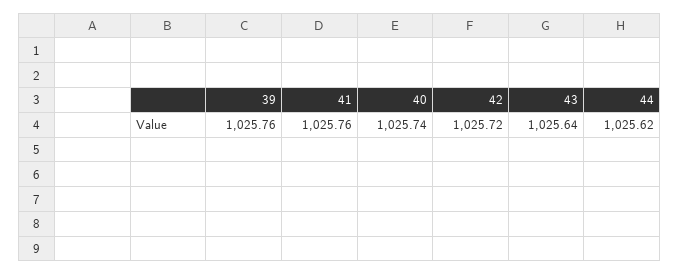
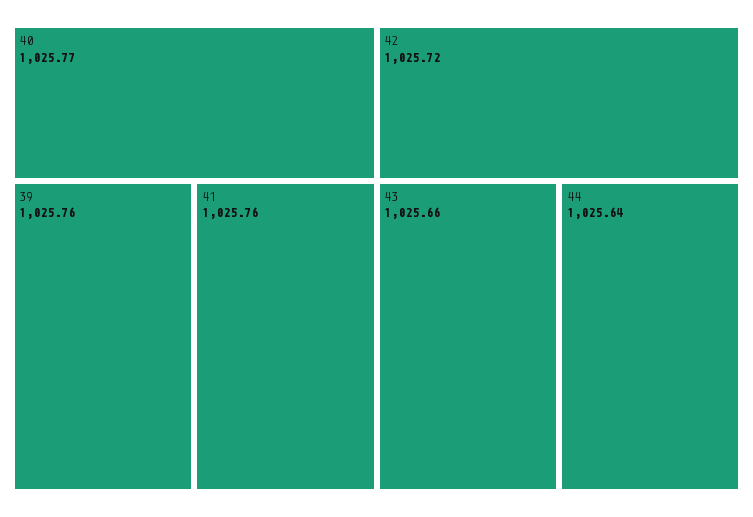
40: 1025.74 -> 1025.77
43: 1025.64 -> 1025.66
44: 1025.62 -> 1025.64

